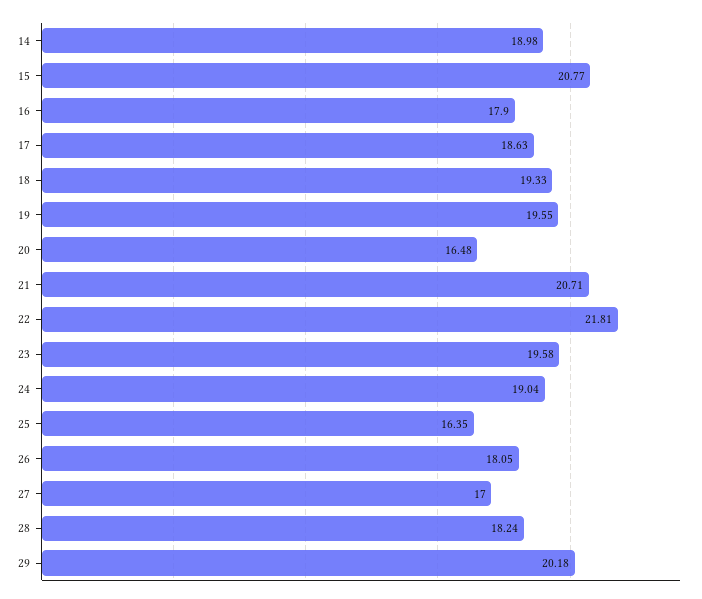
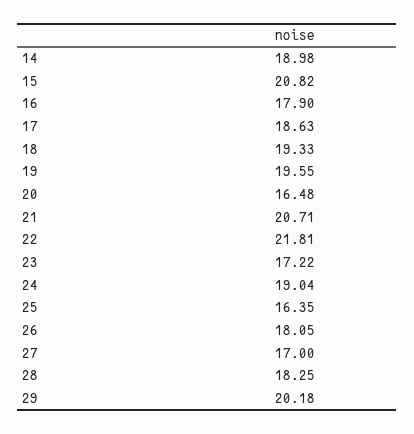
15: 20.77 -> 20.82
23: 19.58 -> 17.22
28: 18.24 -> 18.25

